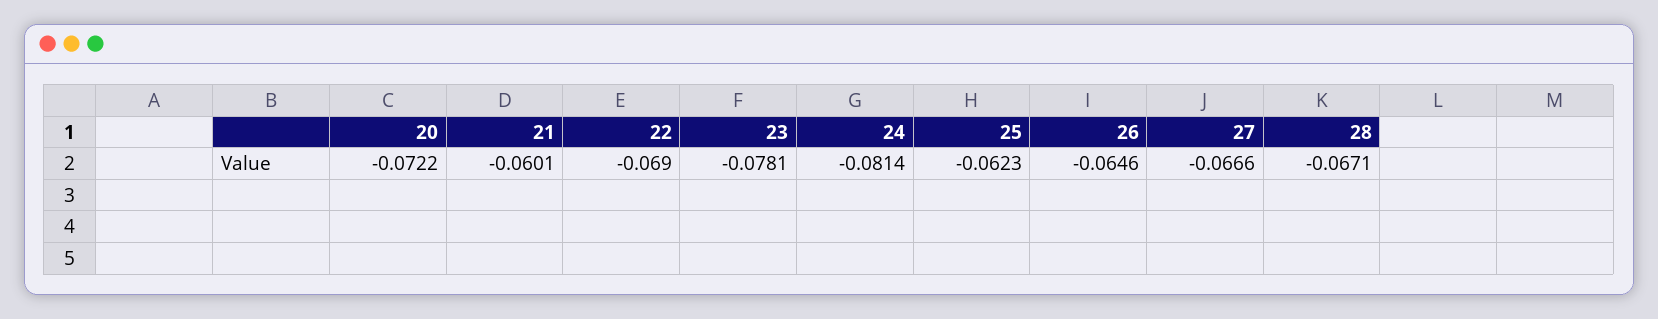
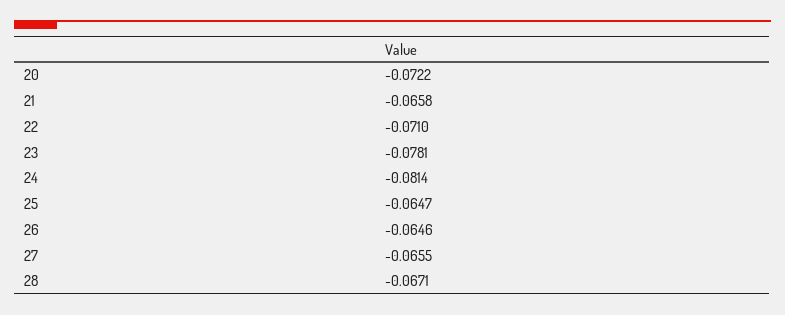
21: -0.0601 -> -0.0658
22: -0.069 -> -0.071
25: -0.0623 -> -0.0647
27: -0.0666 -> -0.0655

